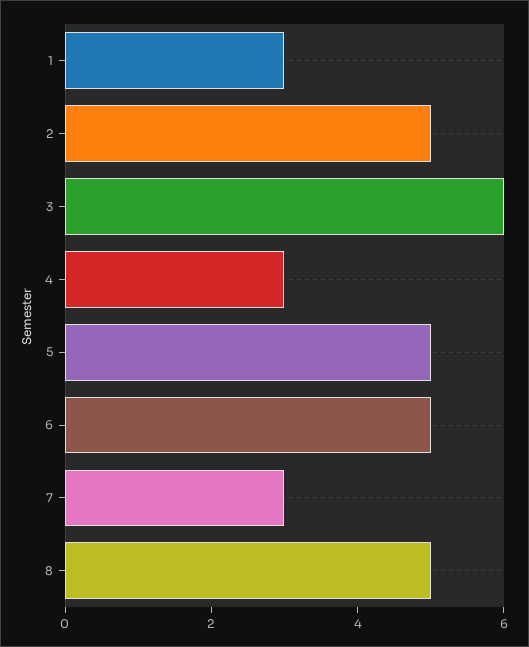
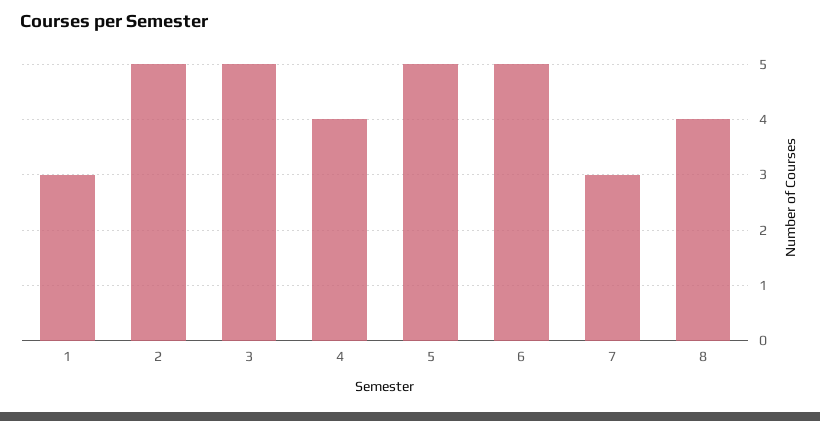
3: 6 -> 5
4: 3 -> 4
8: 5 -> 4

